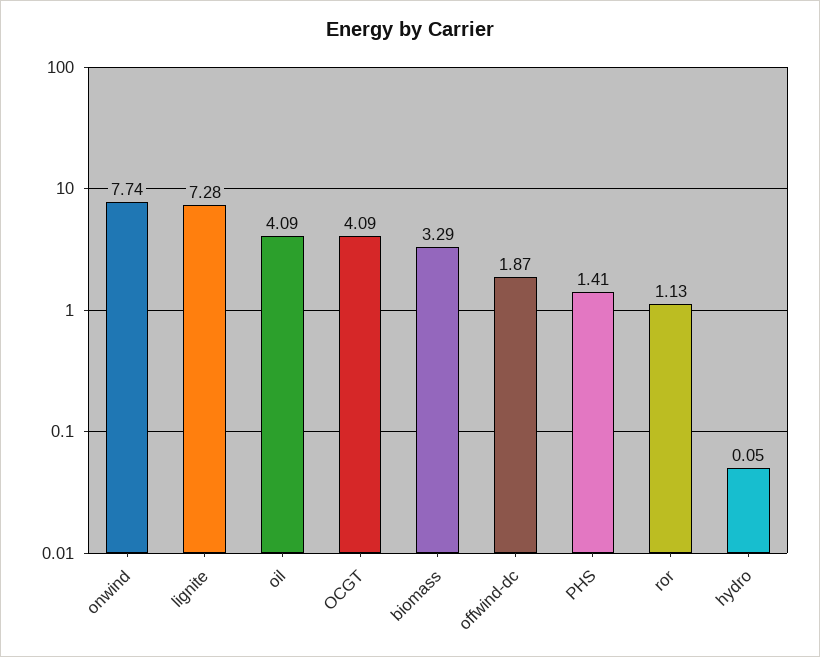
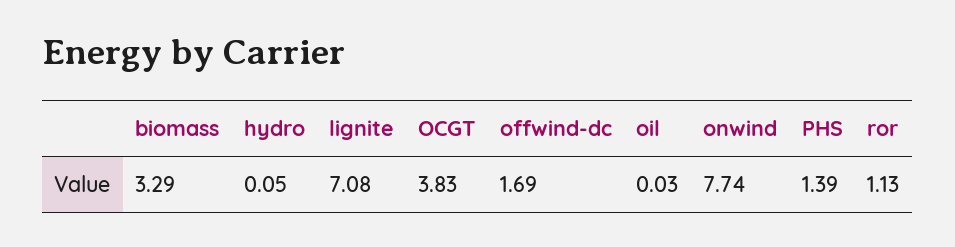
lignite: 7.28 -> 7.08
oil: 4.09 -> 0.03
OCGT: 4.09 -> 3.83
offwind-dc: 1.87 -> 1.69
PHS: 1.41 -> 1.39

